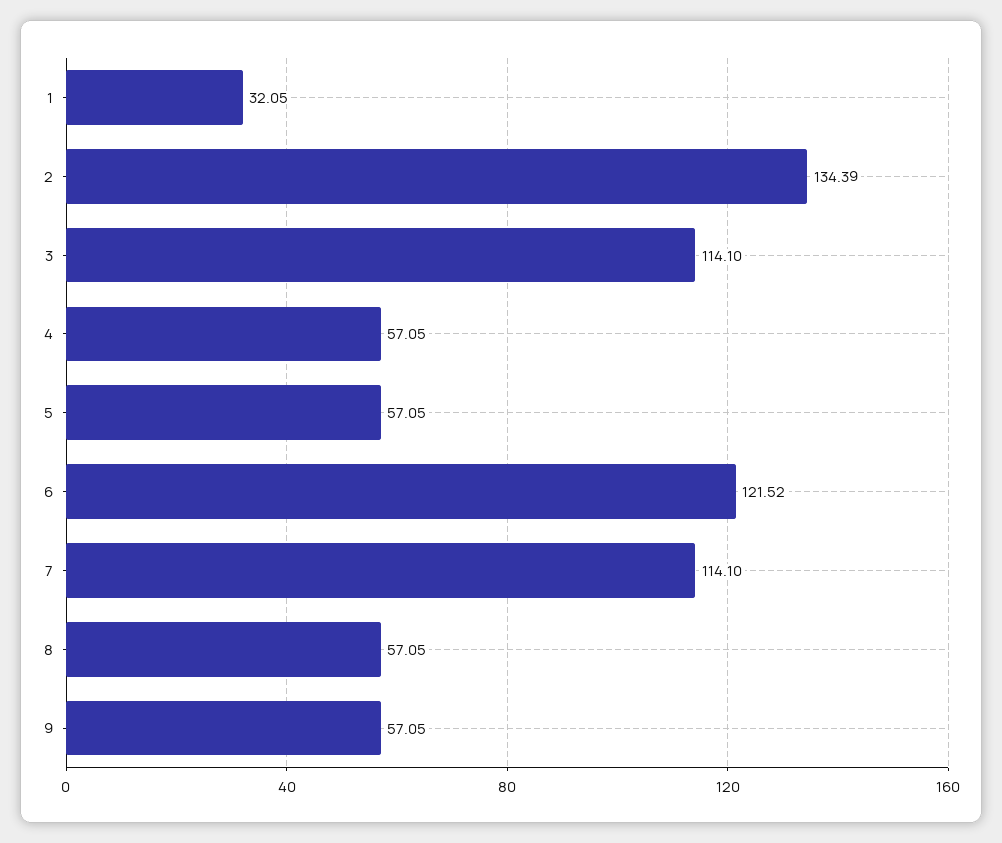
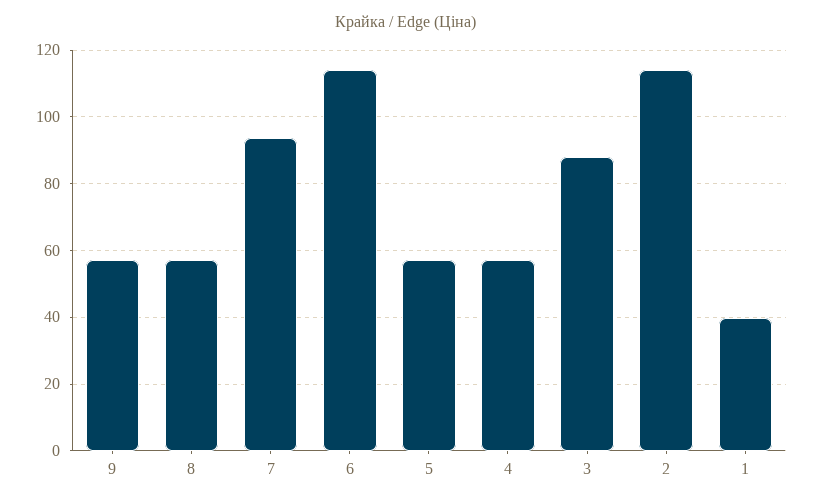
1: 32.05 -> 40
2: 134.39 -> 114
3: 114.1 -> 88
6: 121.52 -> 114
7: 114.1 -> 94

